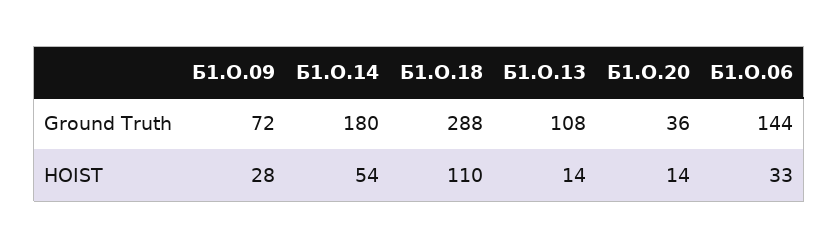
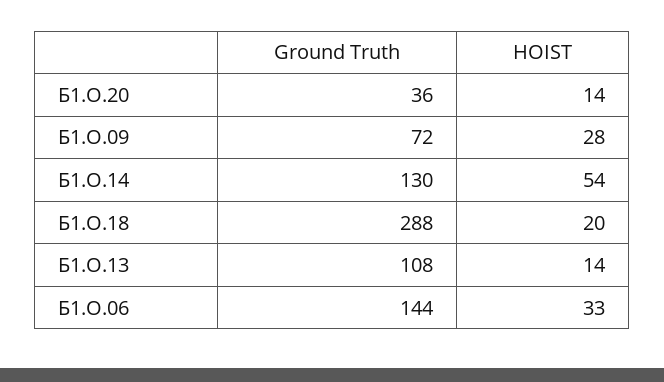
Б1.О.14, Ground Truth: 180 -> 130
Б1.О.18, HOIST: 110 -> 20

